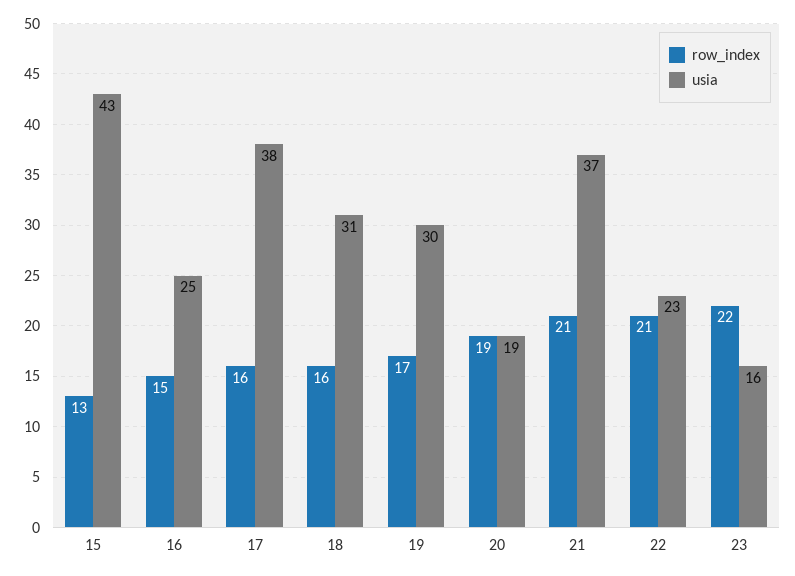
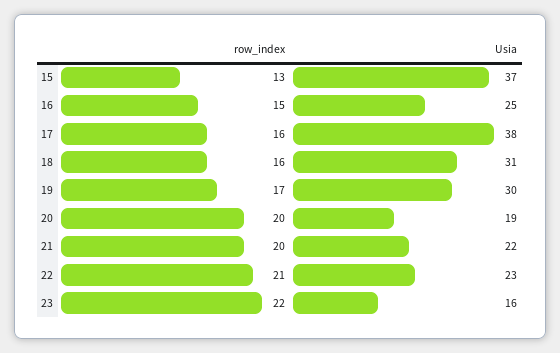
usia, 15: 43 -> 37
row_index, 20: 19 -> 20
row_index, 21: 21 -> 20
usia, 21: 37 -> 22

